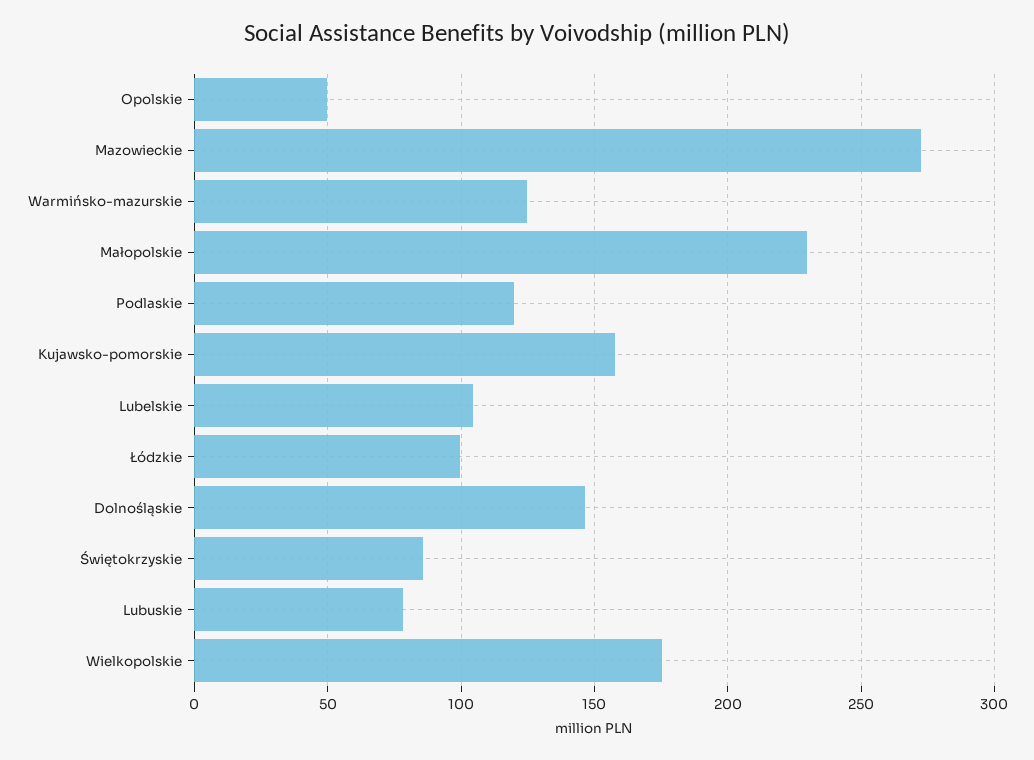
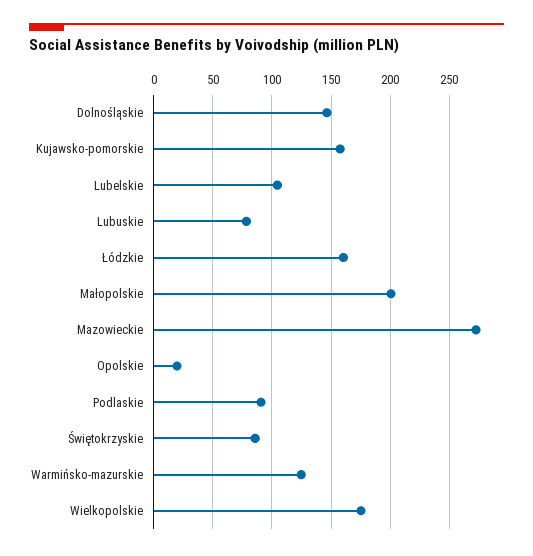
Opolskie: 50 -> 20
Małopolskie: 230 -> 200
Podlaskie: 120 -> 90
Łódzkie: 100 -> 160

